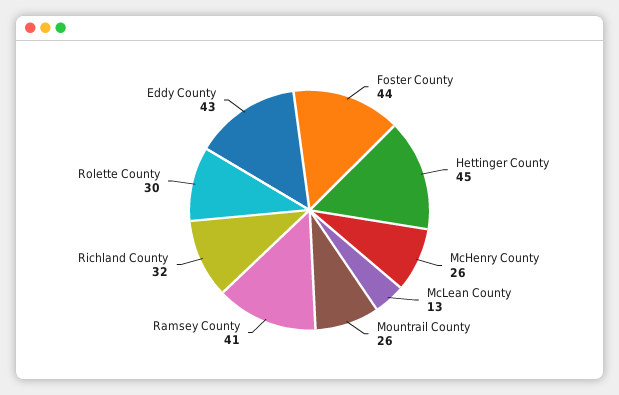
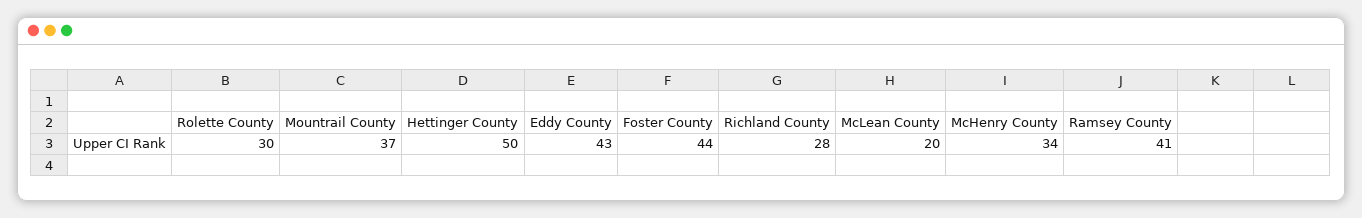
Hettinger County: 45 -> 50
McHenry County: 26 -> 34
McLean County: 13 -> 20
Mountrail County: 26 -> 37
Richland County: 32 -> 28

